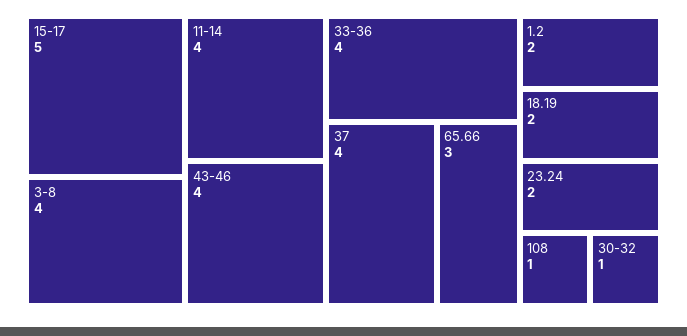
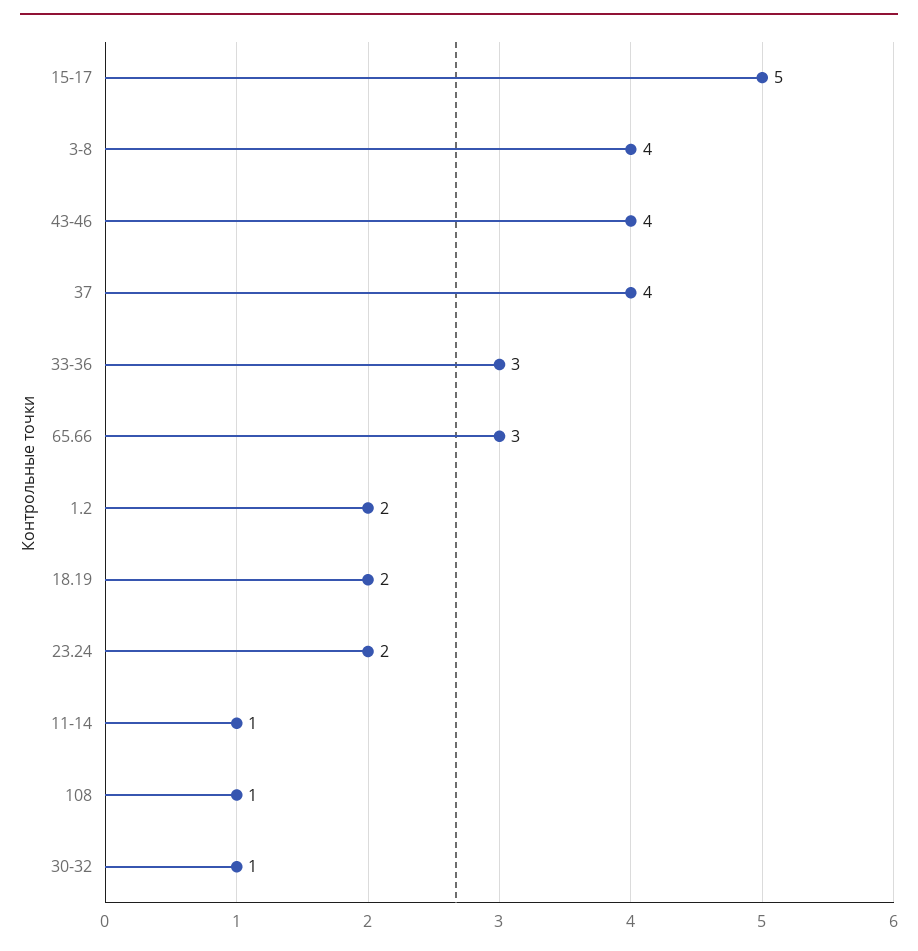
11-14: 4 -> 1
33-36: 4 -> 3

